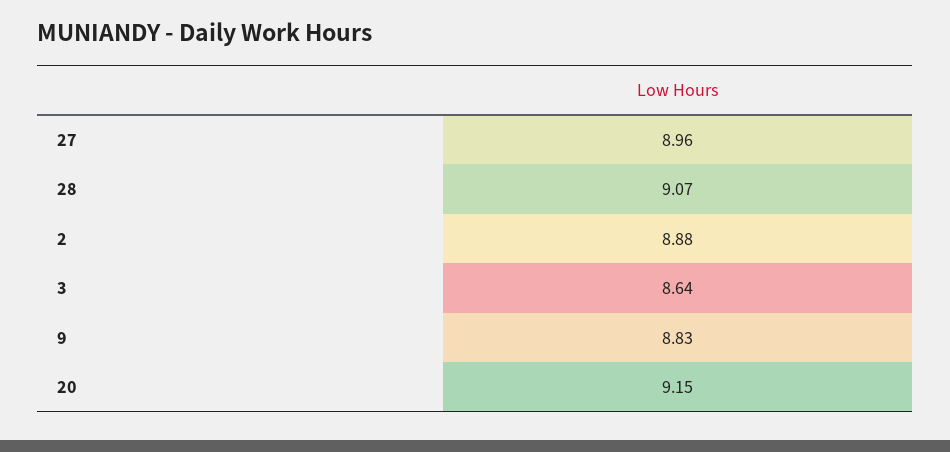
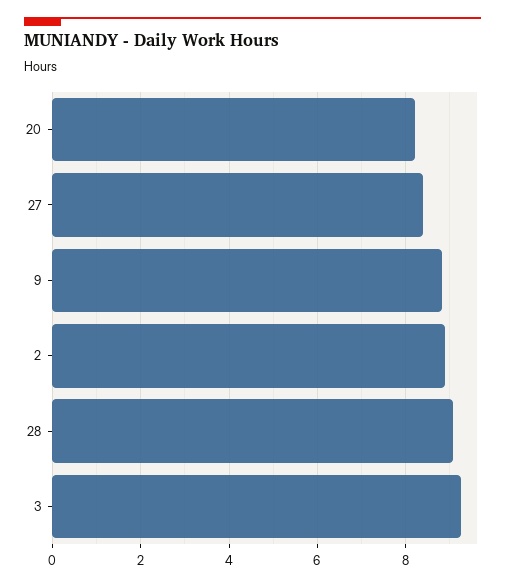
27: 8.96 -> 8.4
3: 8.64 -> 9.2
20: 9.15 -> 8.2

